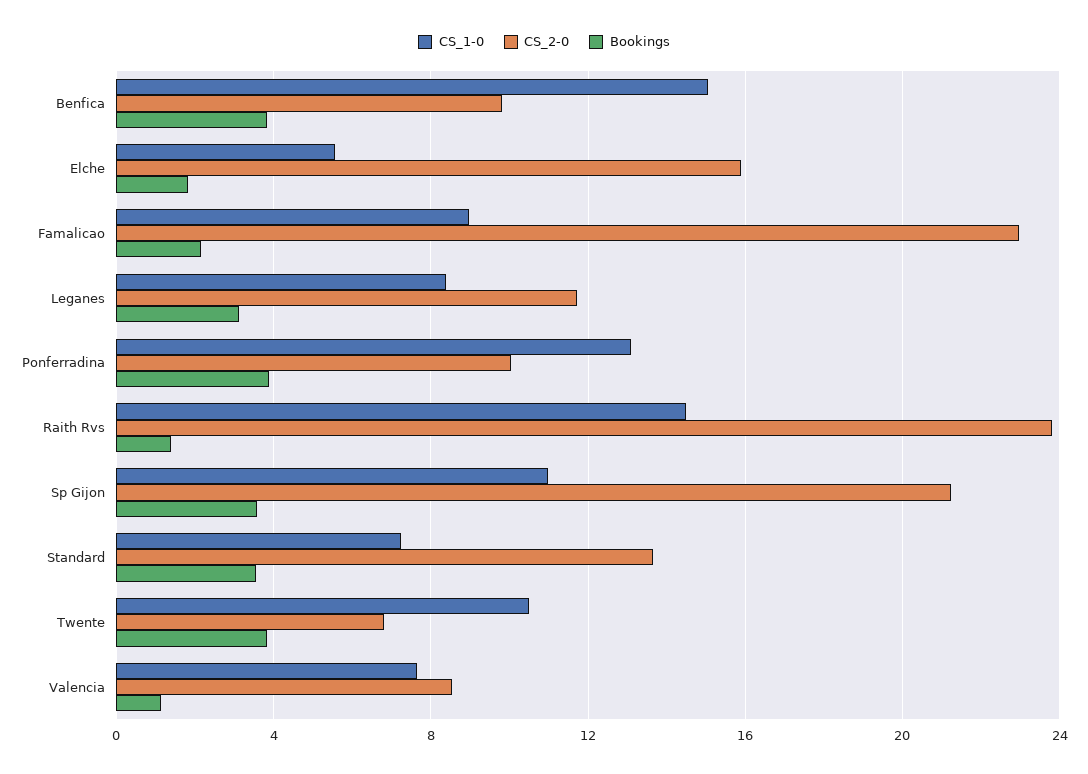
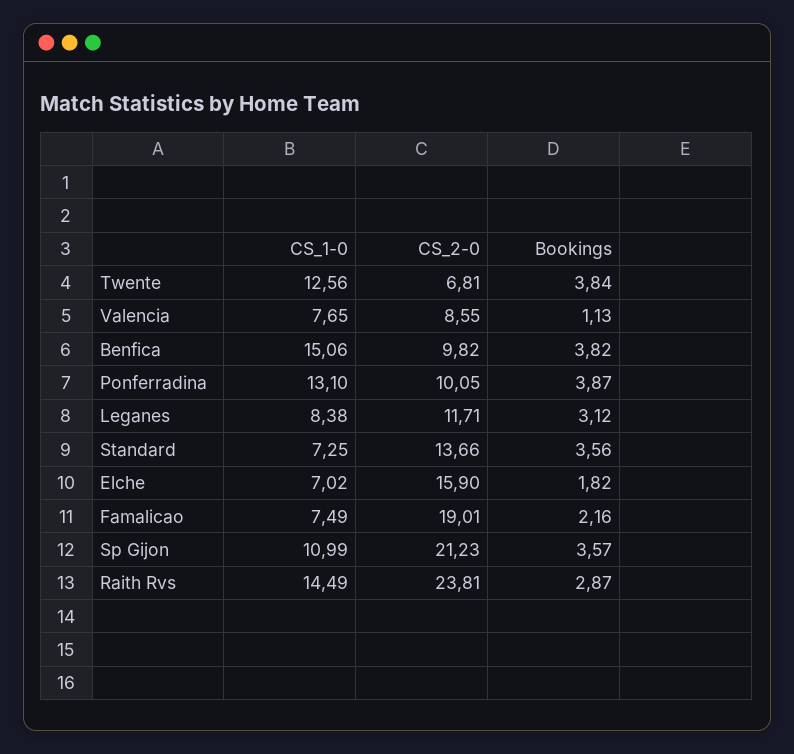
CS_1-0, Elche: 5.5 -> 7.02
CS_1-0, Famalicao: 9 -> 7.49
CS_2-0, Famalicao: 23 -> 19.01
Bookings, Raith Rvs: 1.5 -> 2.87
CS_1-0, Twente: 10.5 -> 12.56

